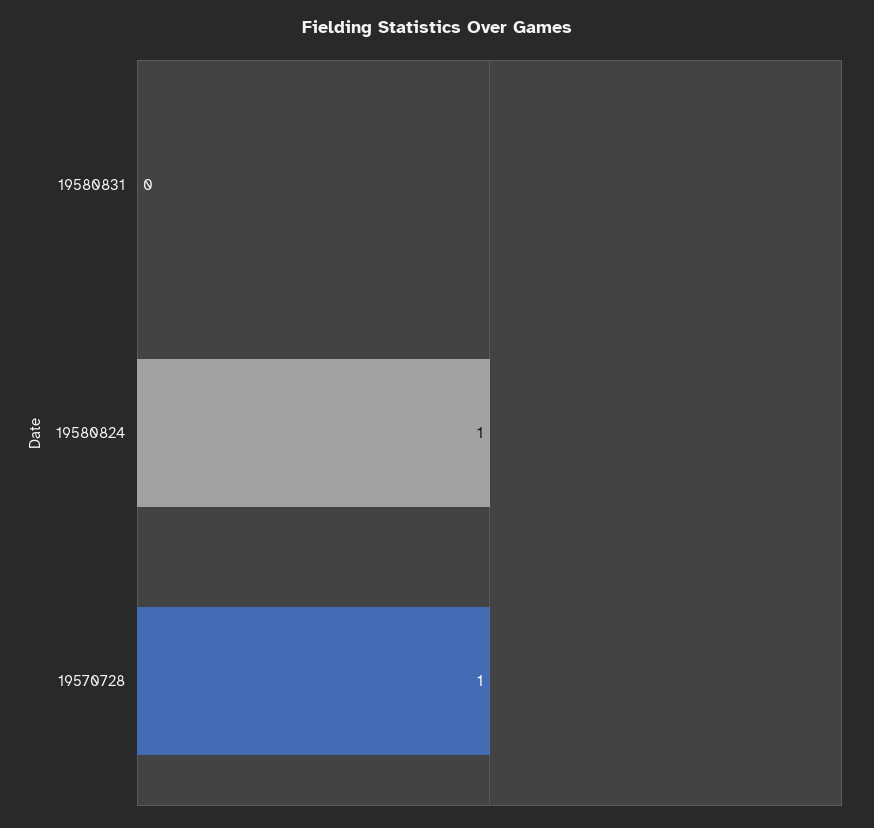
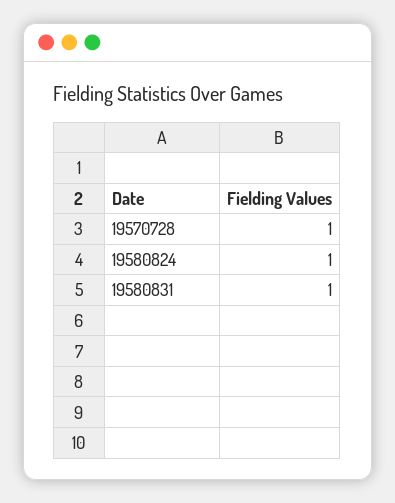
19580831: 0 -> 1

